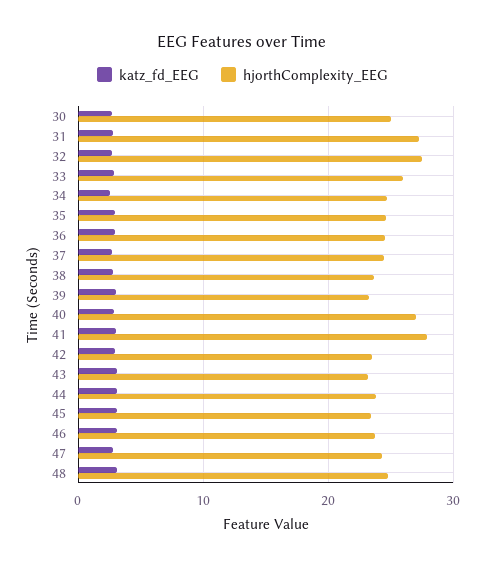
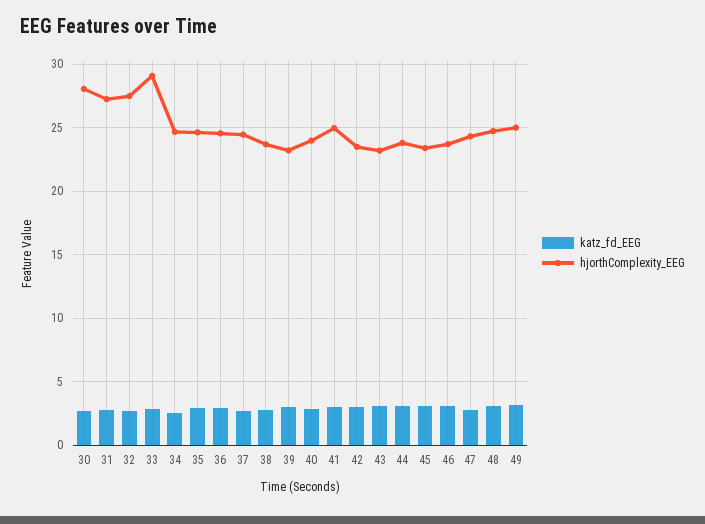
hjorthComplexity_EEG, 30: 25 -> 28
hjorthComplexity_EEG, 33: 26 -> 29
hjorthComplexity_EEG, 40: 27 -> 24
hjorthComplexity_EEG, 41: 28 -> 25
katz_fd_EEG, 49: none -> 3
hjorthComplexity_EEG, 49: none -> 25

